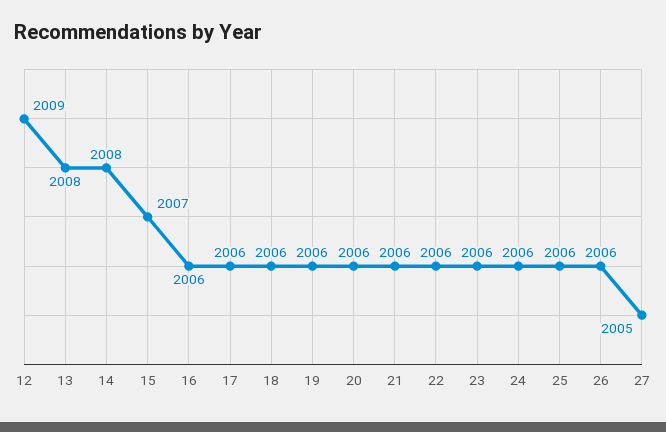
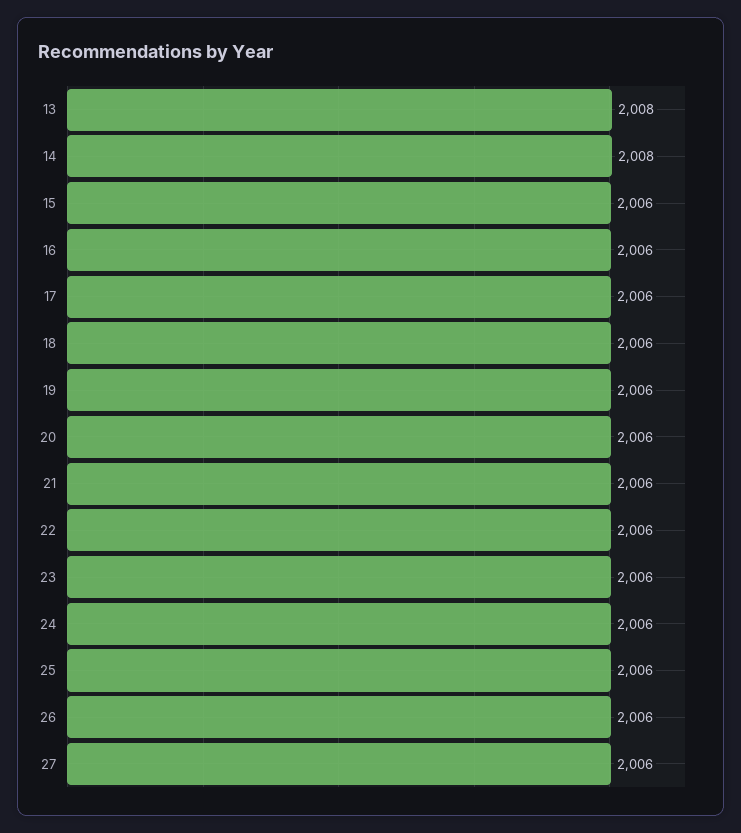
12: 2009 -> none
15: 2007 -> 2006
27: 2005 -> 2006

